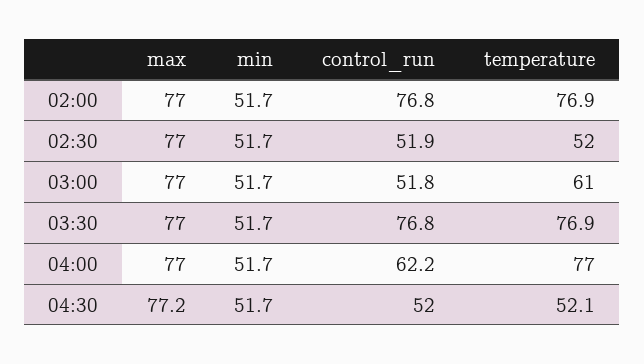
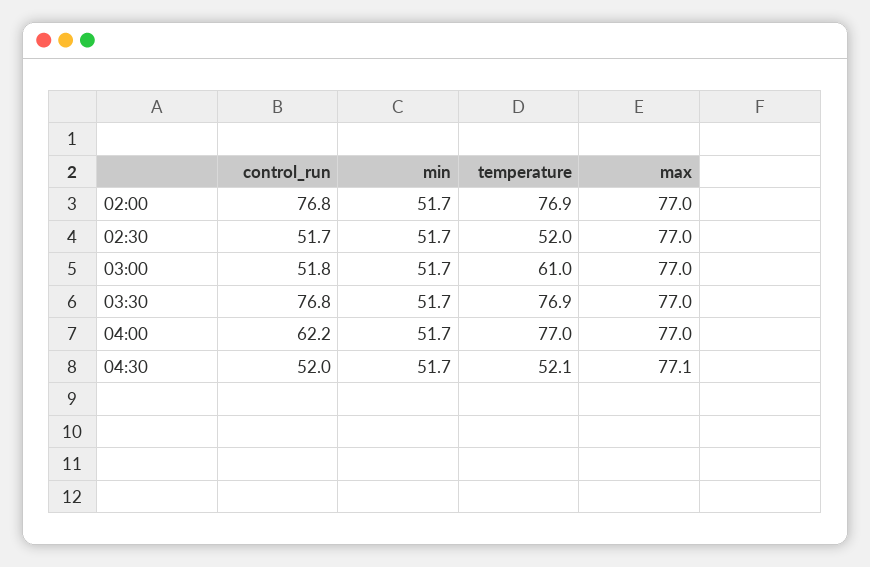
control_run, 02:30: 51.9 -> 51.7
max, 04:30: 77.2 -> 77.1

